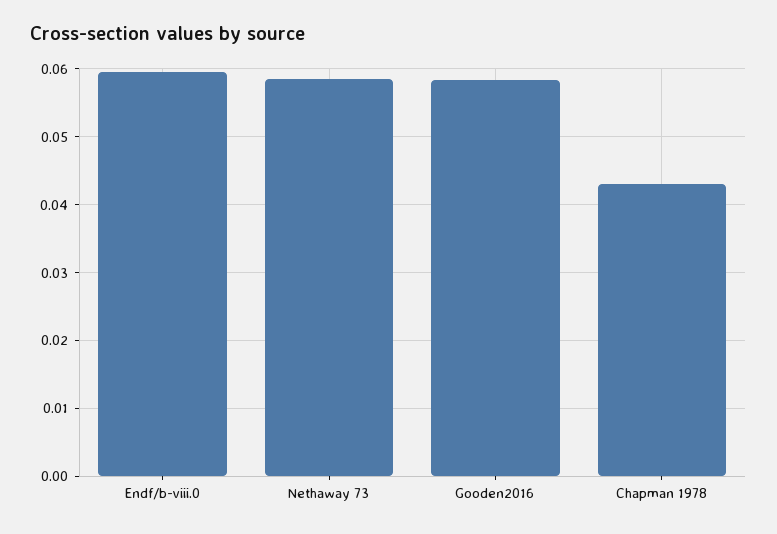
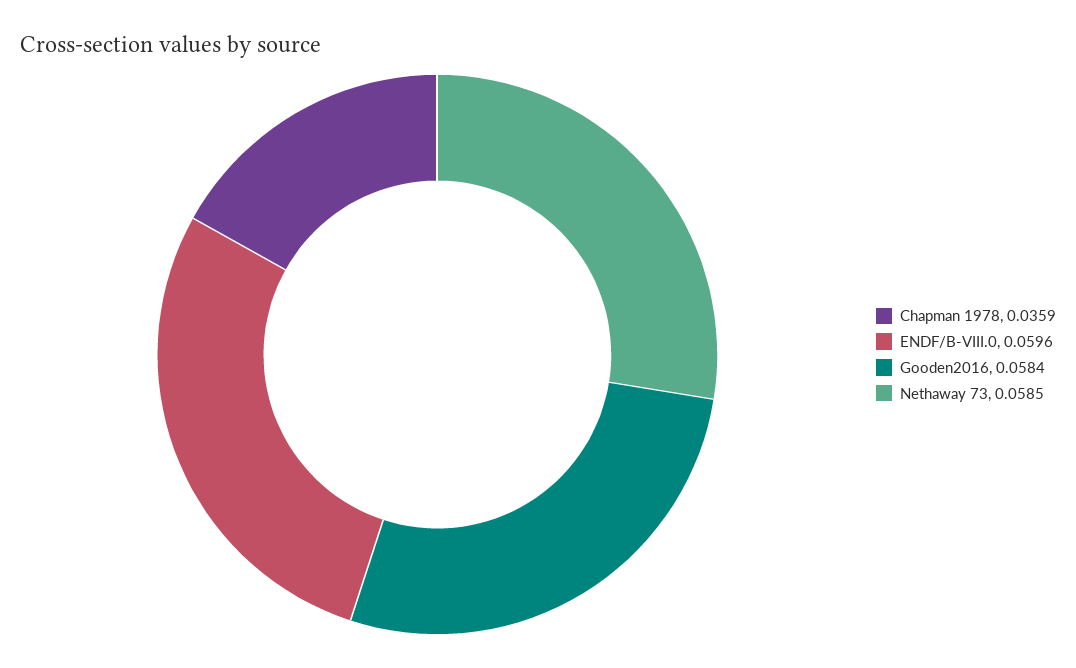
Chapman 1978: 0.043 -> 0.0359

